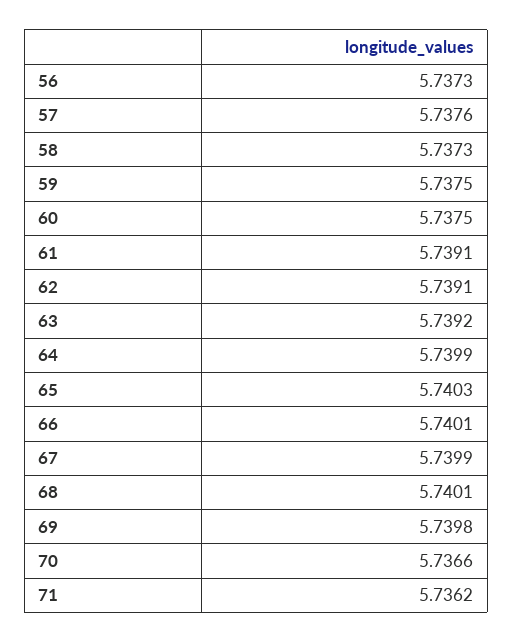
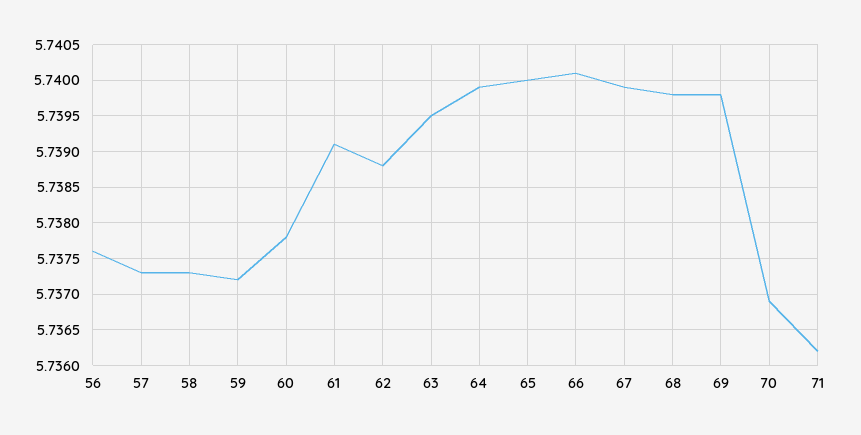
56: 5.7373 -> 5.7376
57: 5.7376 -> 5.7373
59: 5.7375 -> 5.7372
60: 5.7375 -> 5.7378
62: 5.7391 -> 5.7388
63: 5.7392 -> 5.7395
65: 5.7403 -> 5.74
68: 5.7401 -> 5.7398
70: 5.7366 -> 5.7369

